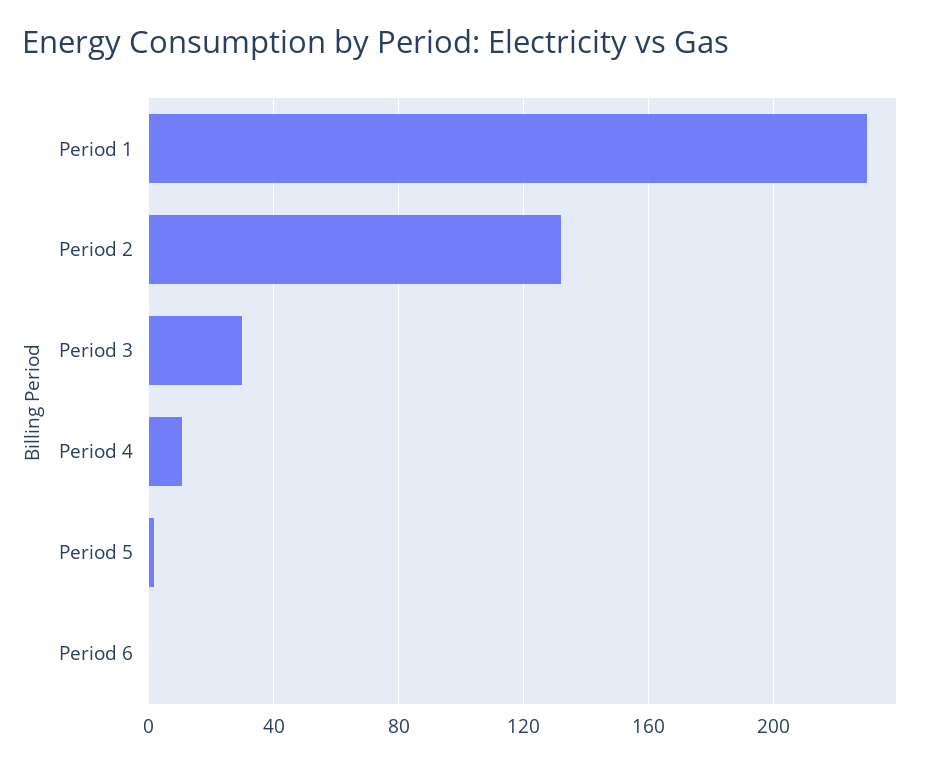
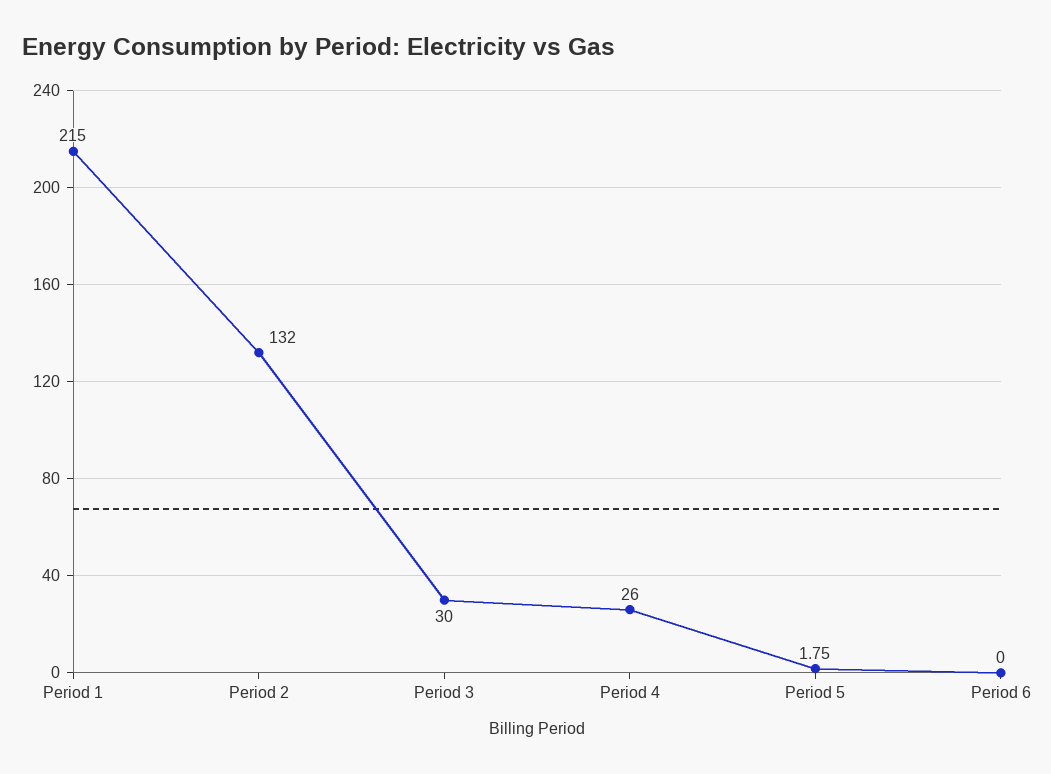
Period 1: 230 -> 215
Period 4: 10 -> 26

